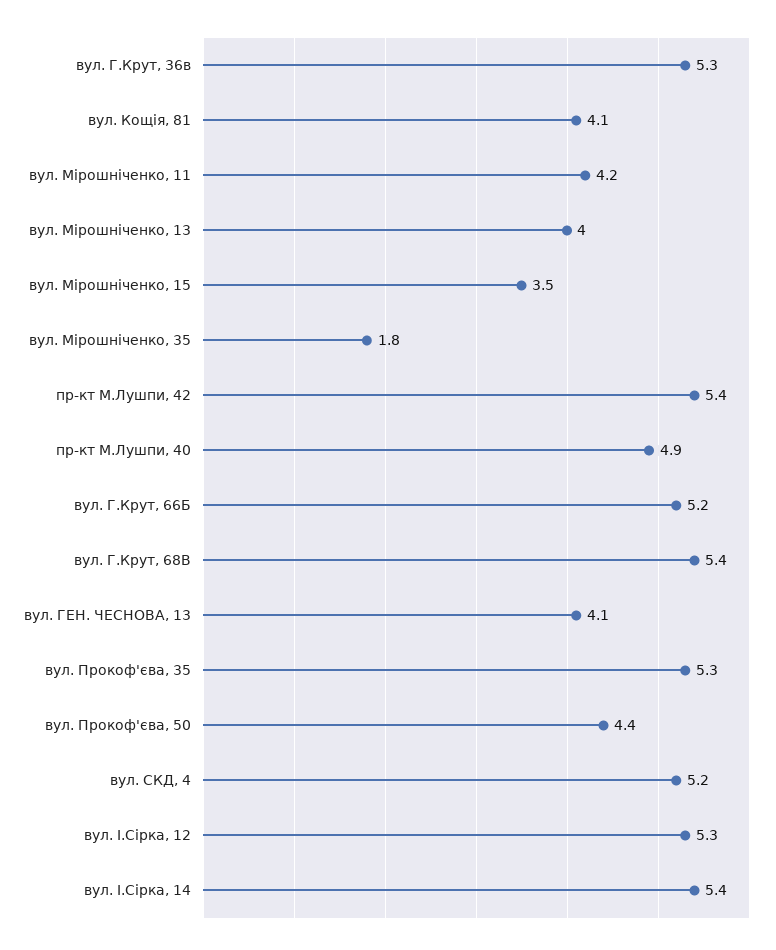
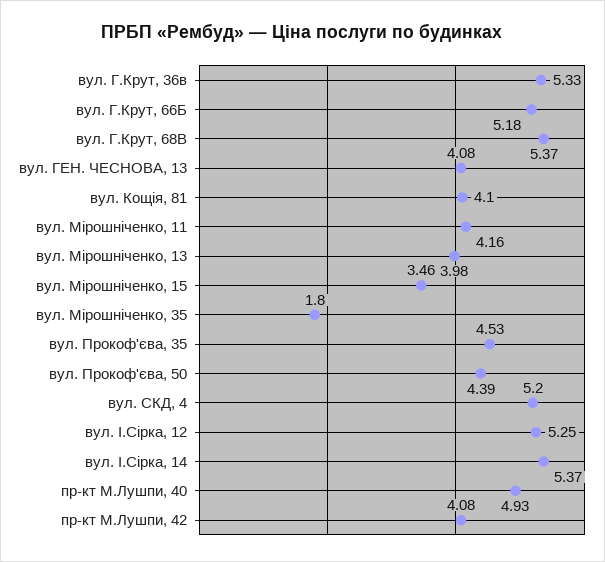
пр-кт М.Лушпи, 42: 5.4 -> 4.08
вул. Прокоф'єва, 35: 5.3 -> 4.53

